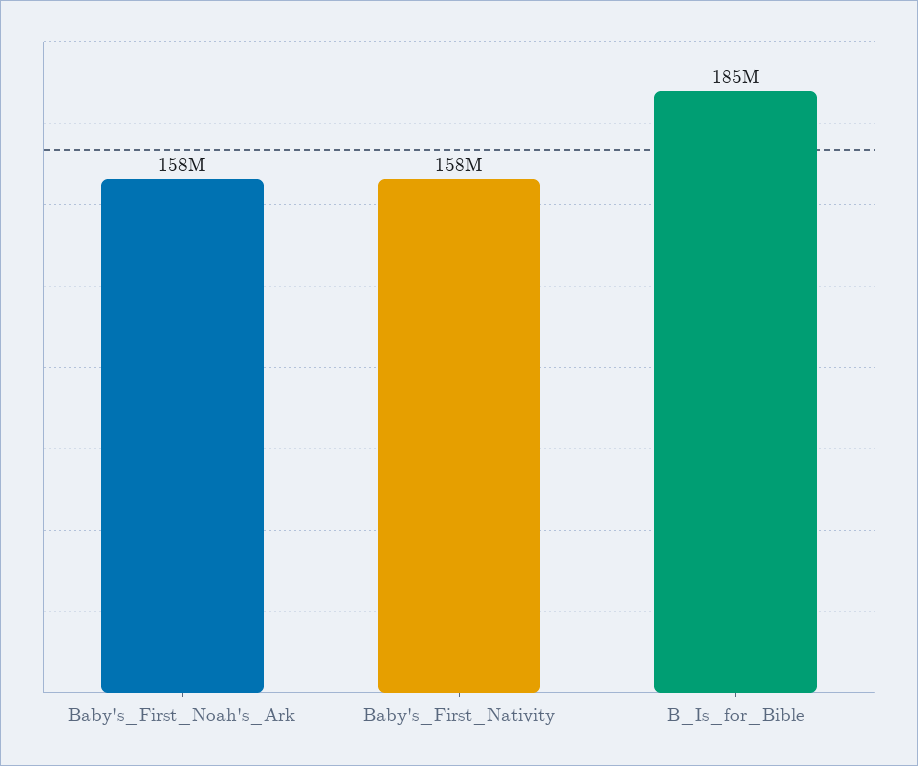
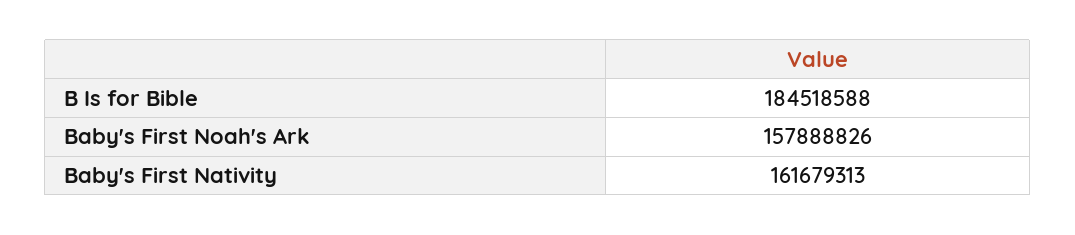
Baby's_First_Nativity: 158000000 -> 161679313

